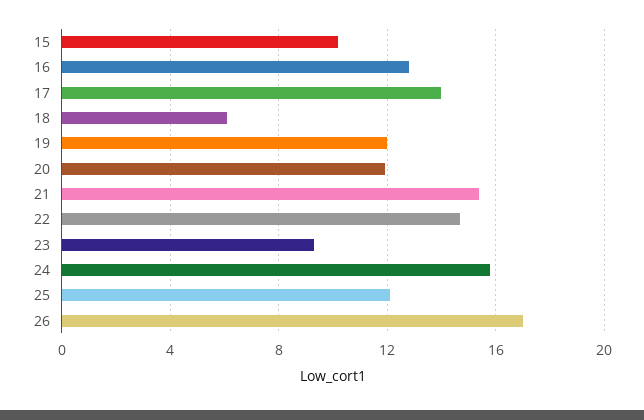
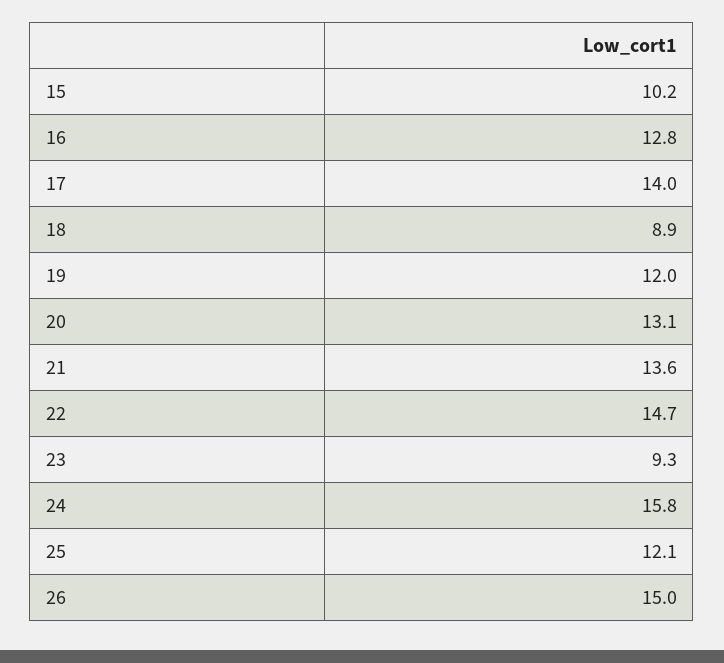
18: 6 -> 8.9
20: 12 -> 13.1
21: 15.5 -> 13.6
26: 17 -> 15

